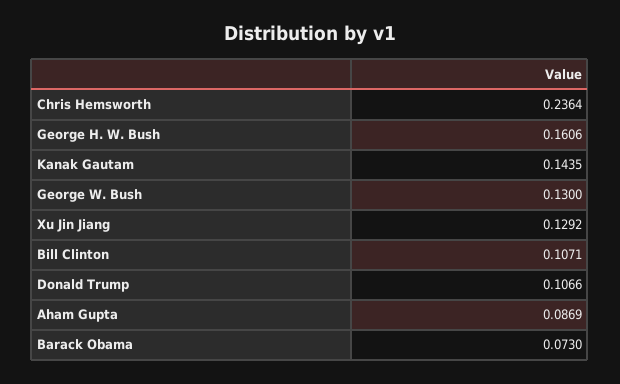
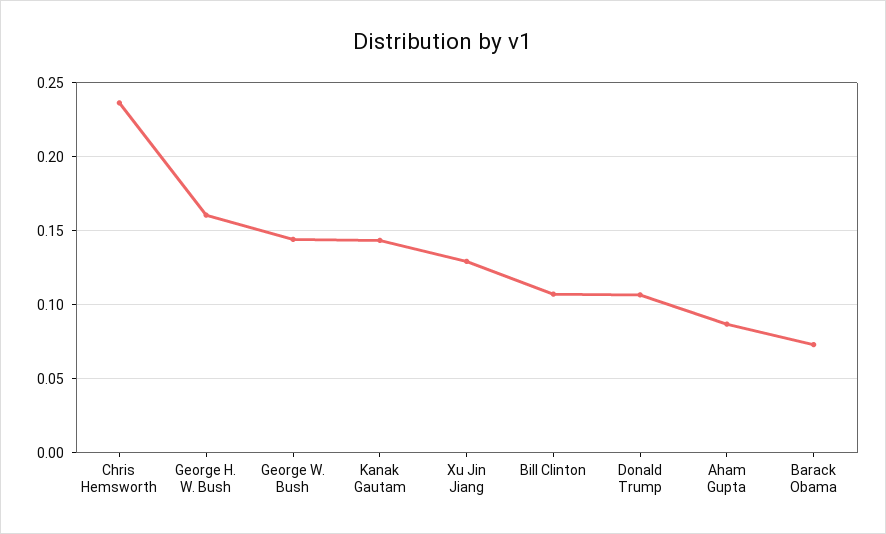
George W. Bush: 0.13 -> 0.145

